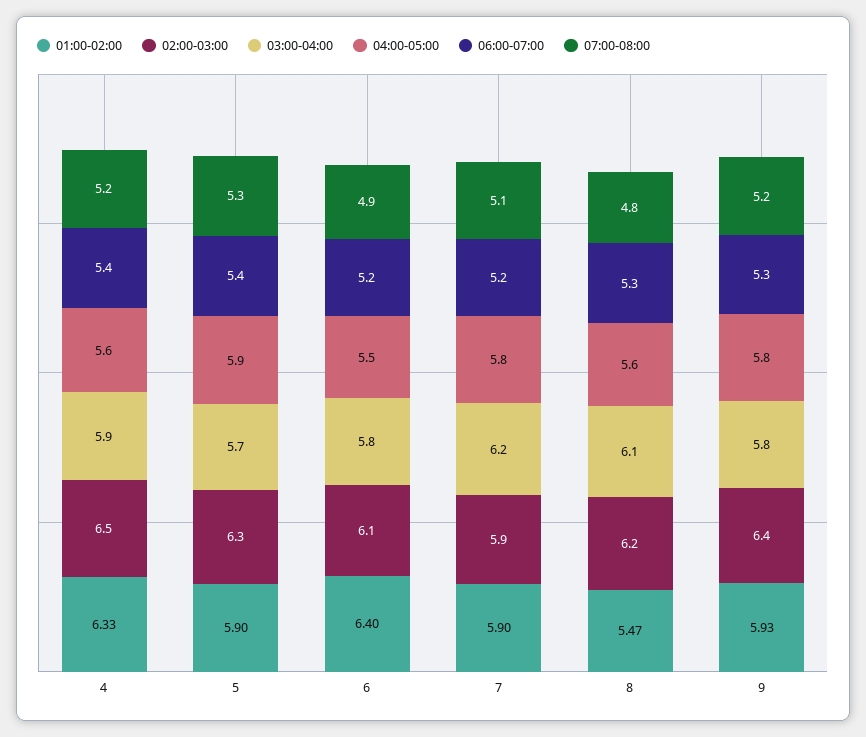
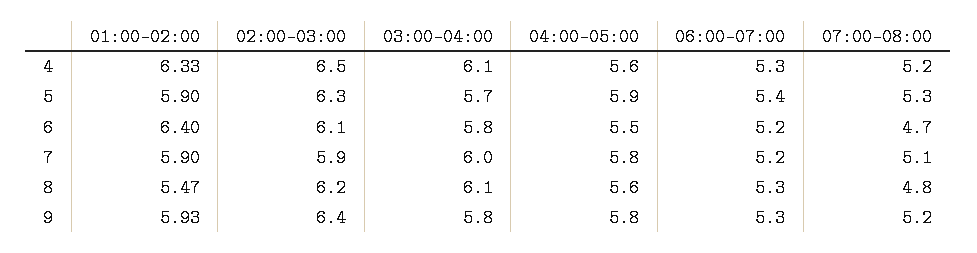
03:00-04:00, 4: 5.9 -> 6.1
06:00-07:00, 4: 5.4 -> 5.3
07:00-08:00, 6: 4.9 -> 4.7
03:00-04:00, 7: 6.2 -> 6

